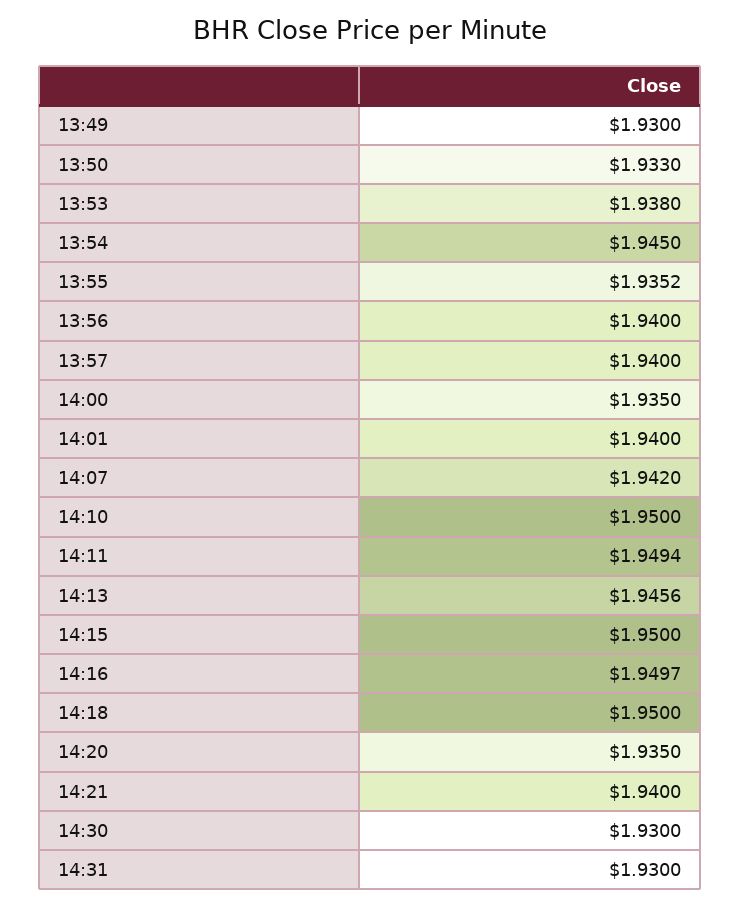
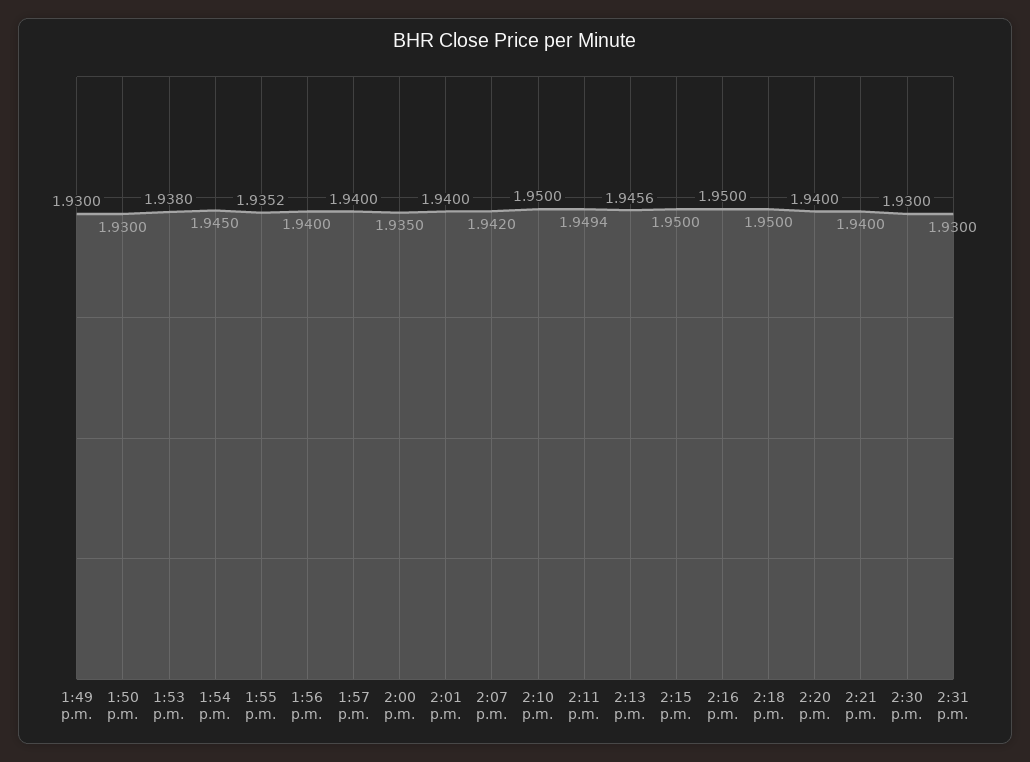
13:50: 1.933 -> 1.93
14:16: 1.9497 -> 1.95
14:20: 1.935 -> 1.94

